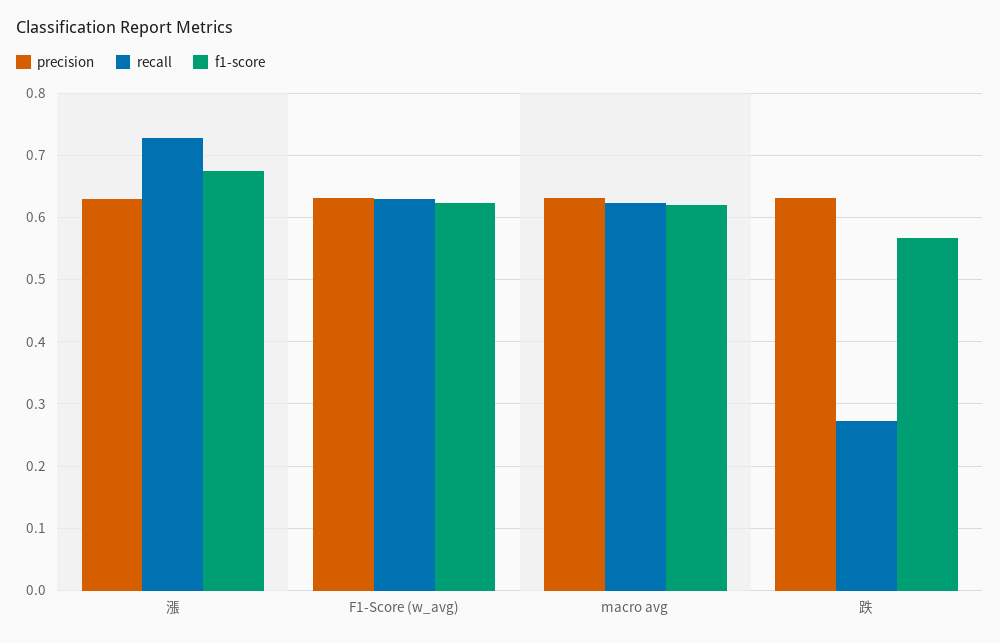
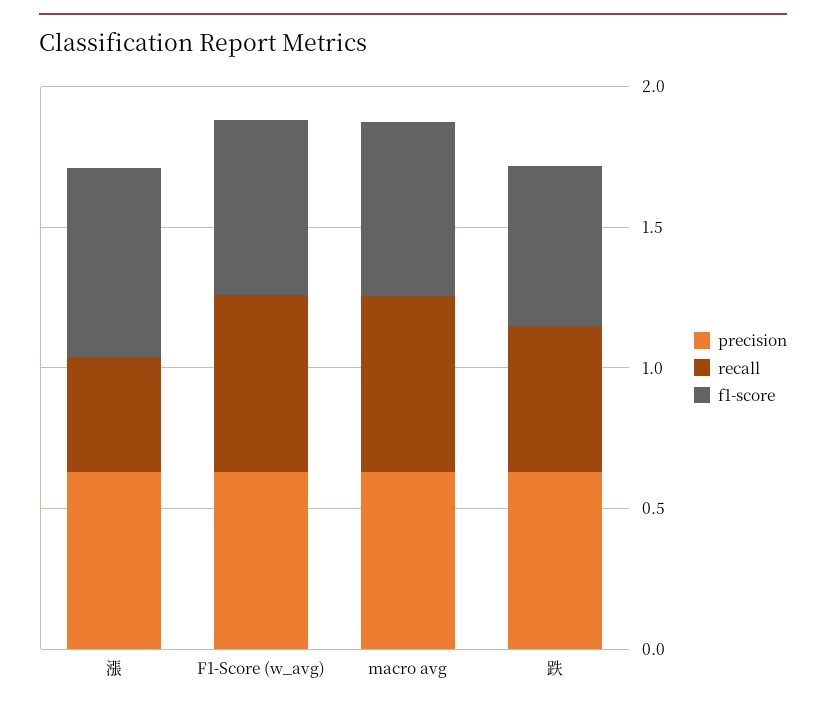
recall, 漲: 0.73 -> 0.4
recall, 跌: 0.27 -> 0.5

